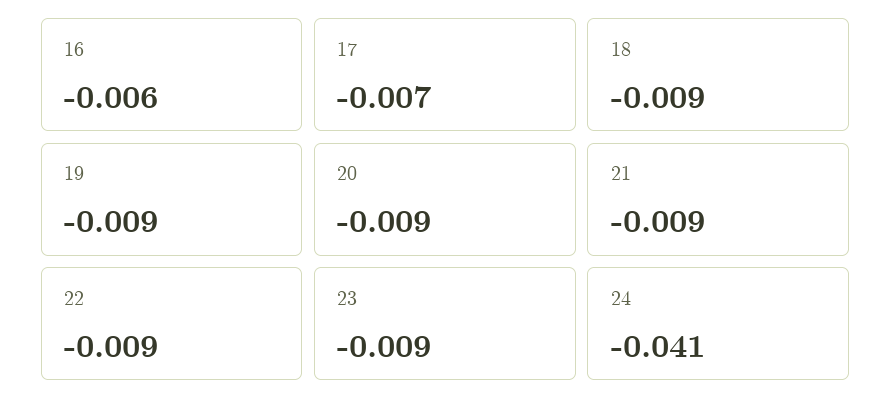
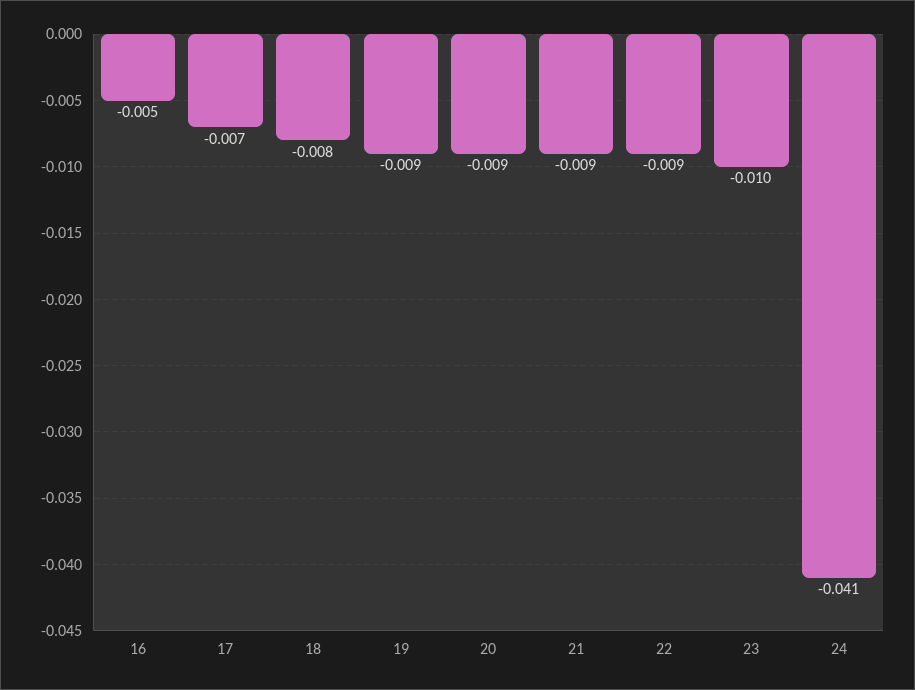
16: -0.006 -> -0.005
18: -0.009 -> -0.008
23: -0.009 -> -0.01

